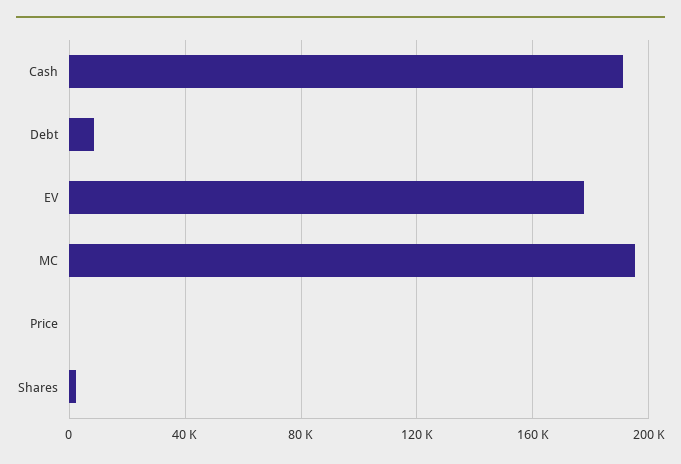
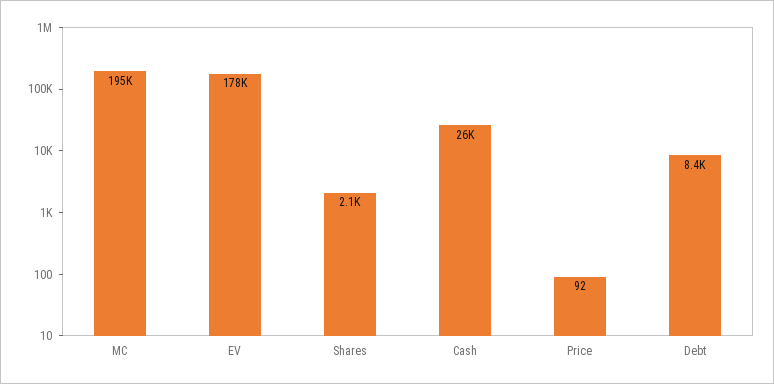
Cash: 190000 -> 26000

